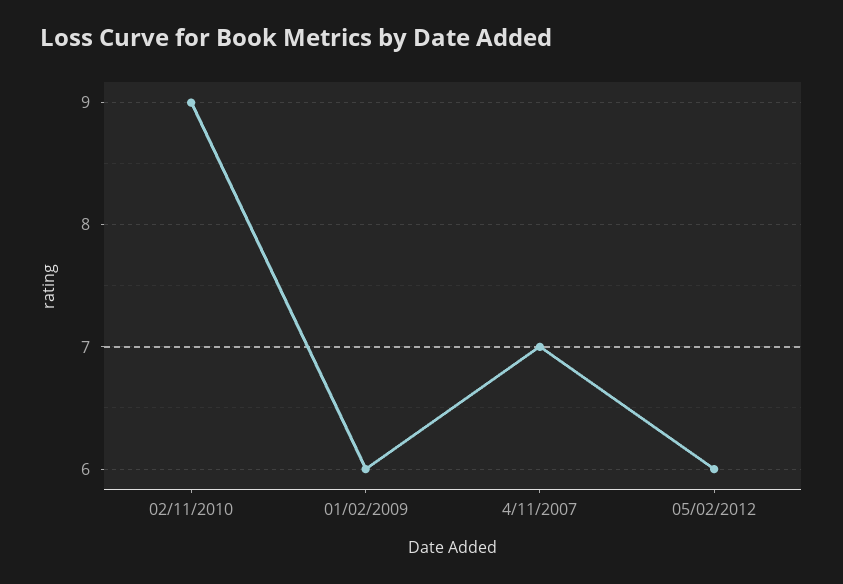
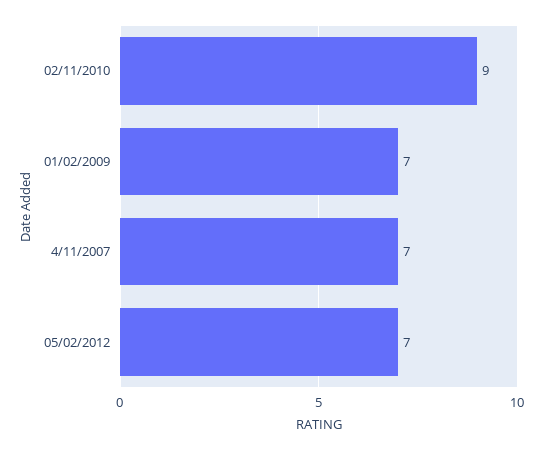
01/02/2009: 6 -> 7
05/02/2012: 6 -> 7

